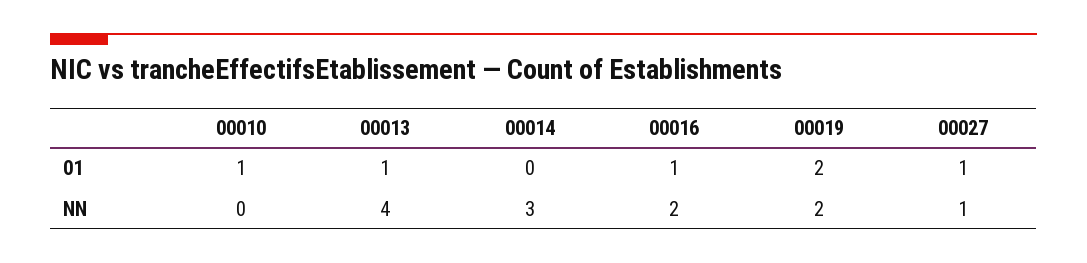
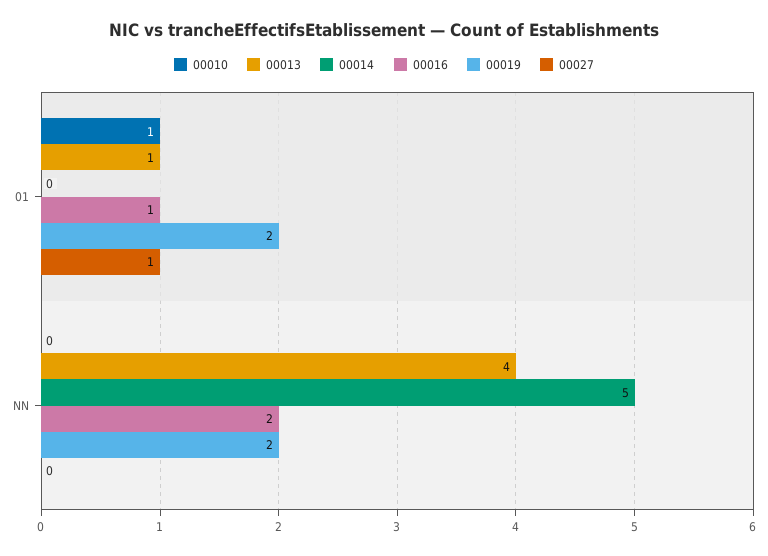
00014, NN: 3 -> 5
00027, NN: 1 -> 0

